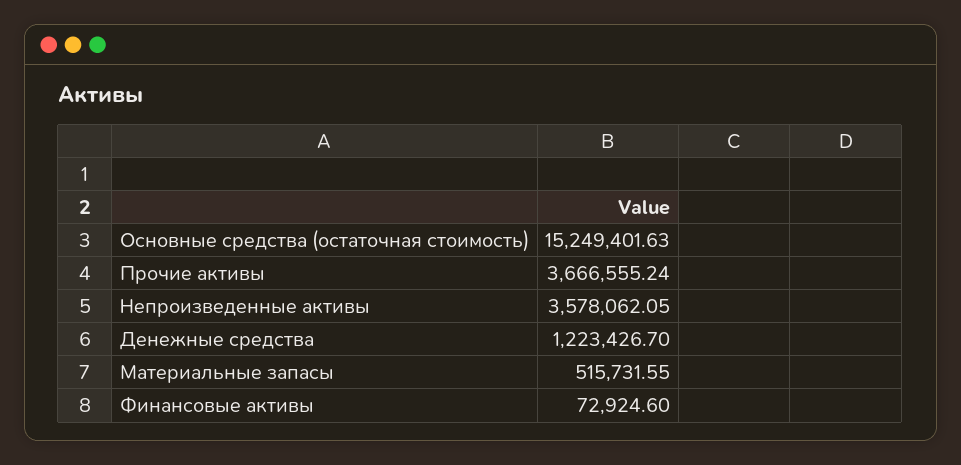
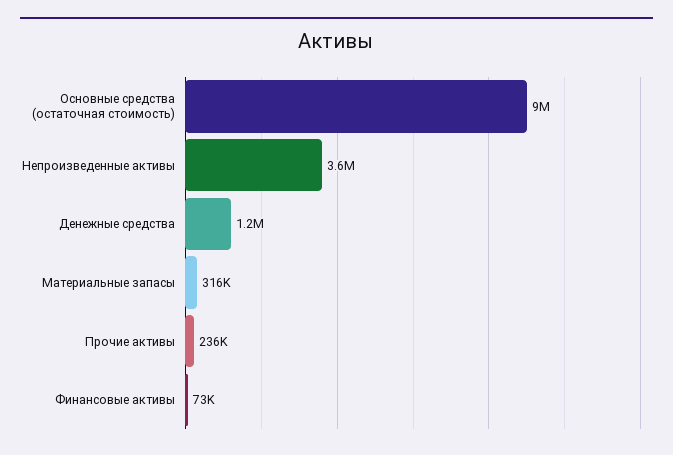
Основные средства (остаточная стоимость): 15249401.63 -> 9000000
Прочие активы: 3666555.24 -> 236000
Материальные запасы: 515731.55 -> 316000

